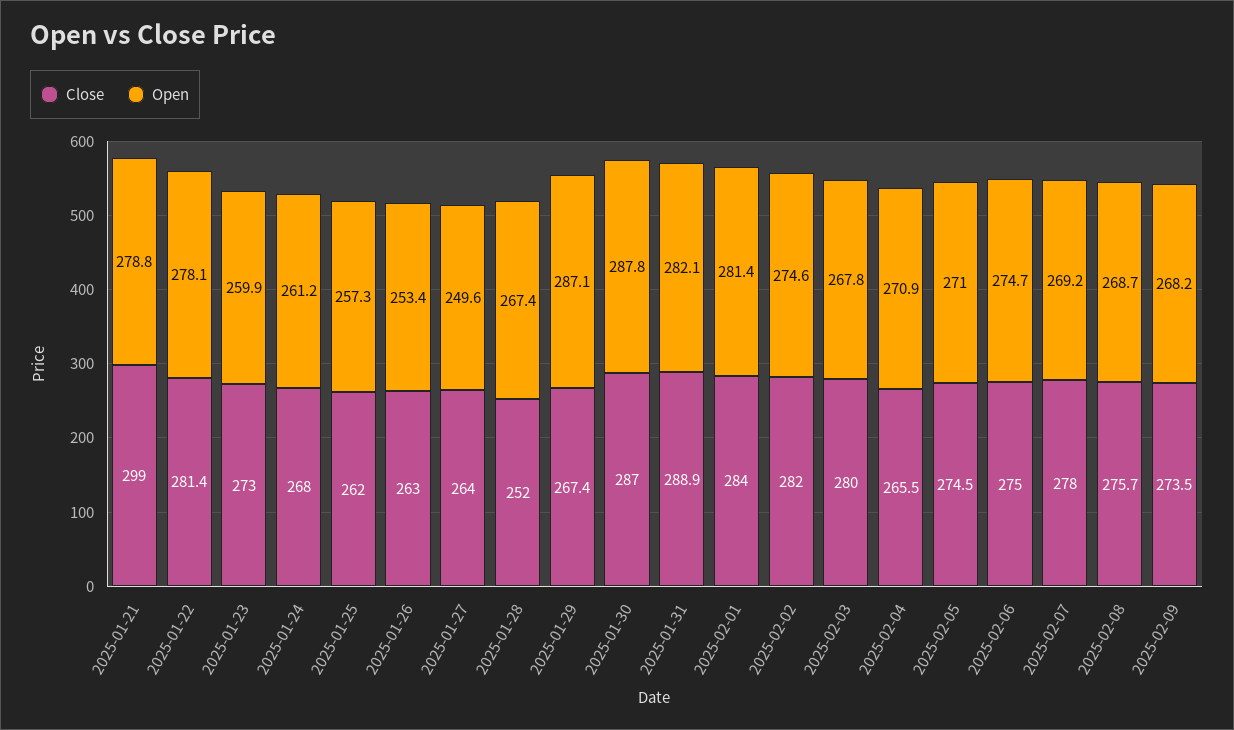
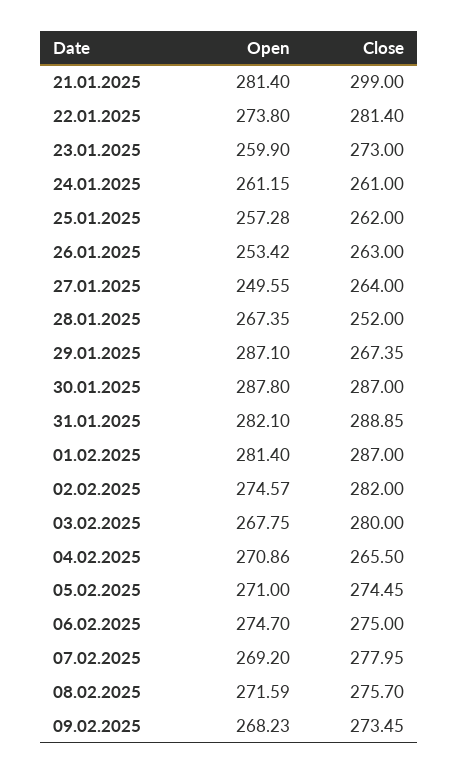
Open, 2025-01-21: 278.8 -> 281.4
Open, 2025-01-22: 278.1 -> 273.8
Close, 2025-01-24: 268 -> 261
Close, 2025-02-01: 284 -> 287
Open, 2025-02-08: 268.7 -> 271.59

